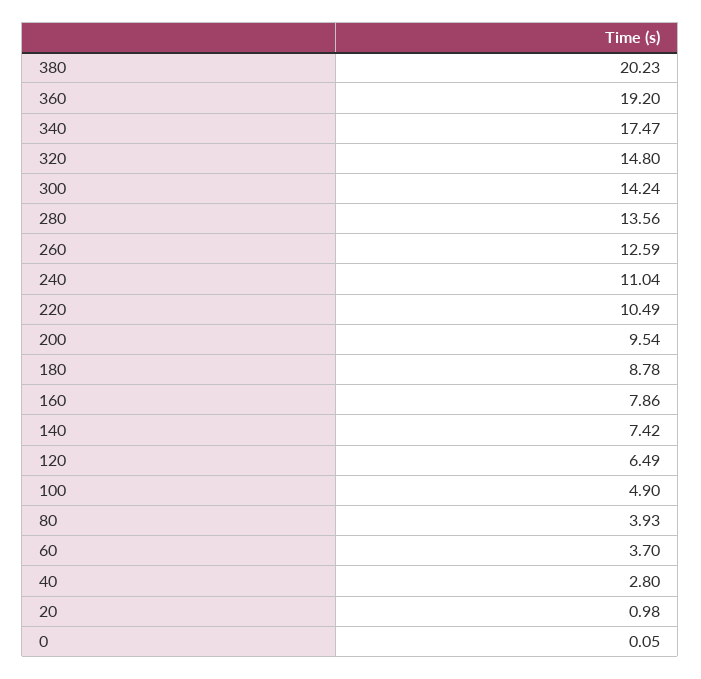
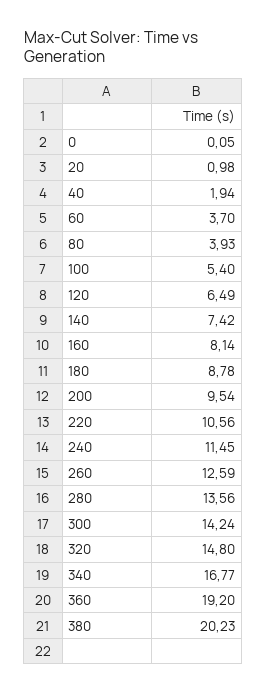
340: 17.47 -> 16.77
240: 11.04 -> 11.45
220: 10.49 -> 10.56
160: 7.86 -> 8.14
100: 4.9 -> 5.4
40: 2.8 -> 1.94

